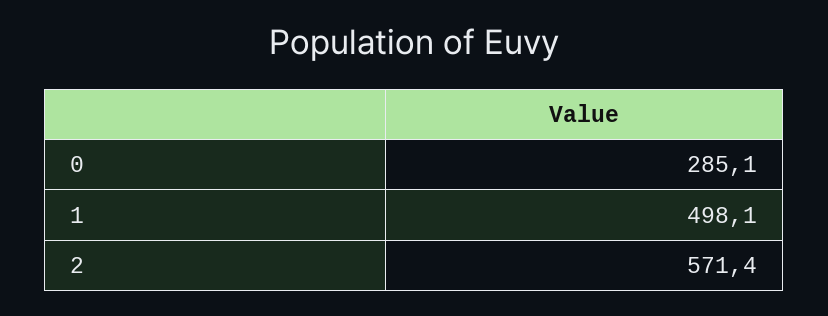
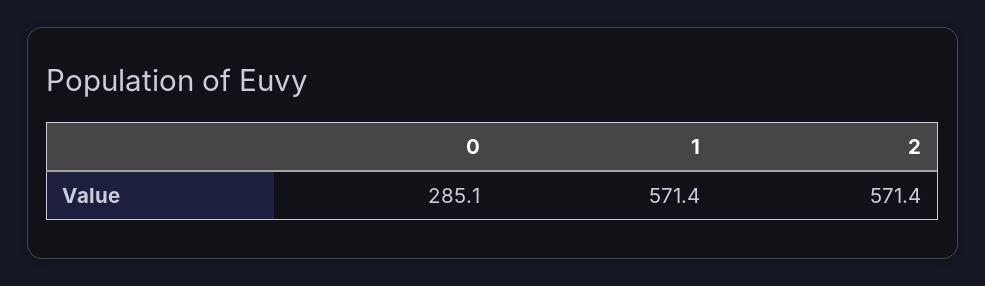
1: 498.1 -> 571.4

